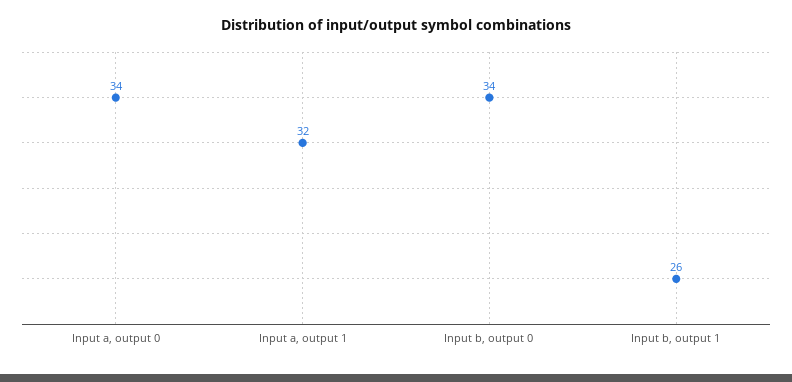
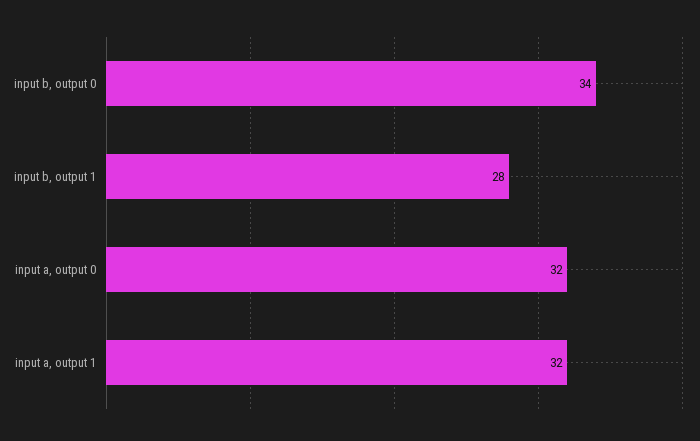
Input a, output 0: 34 -> 32
Input b, output 1: 26 -> 28

